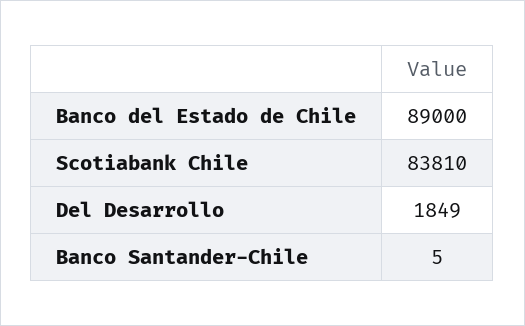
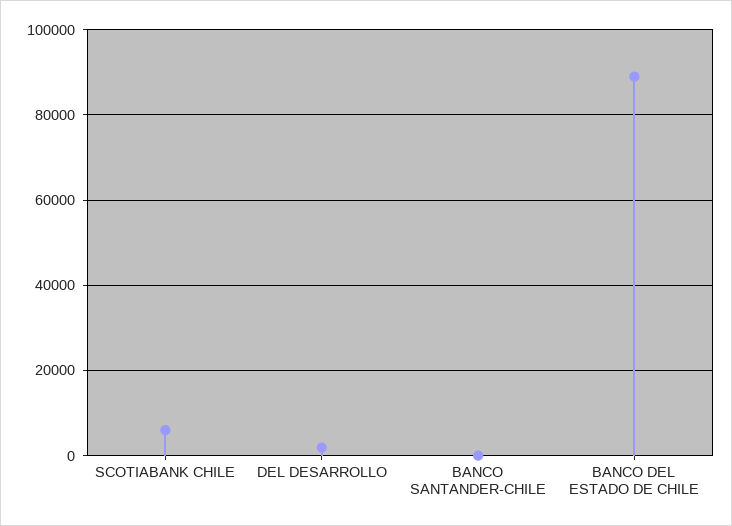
Scotiabank Chile: 83810 -> 6000

